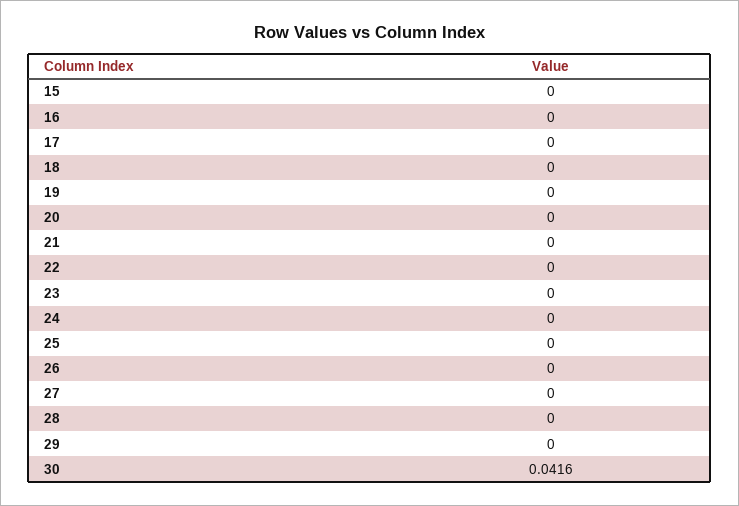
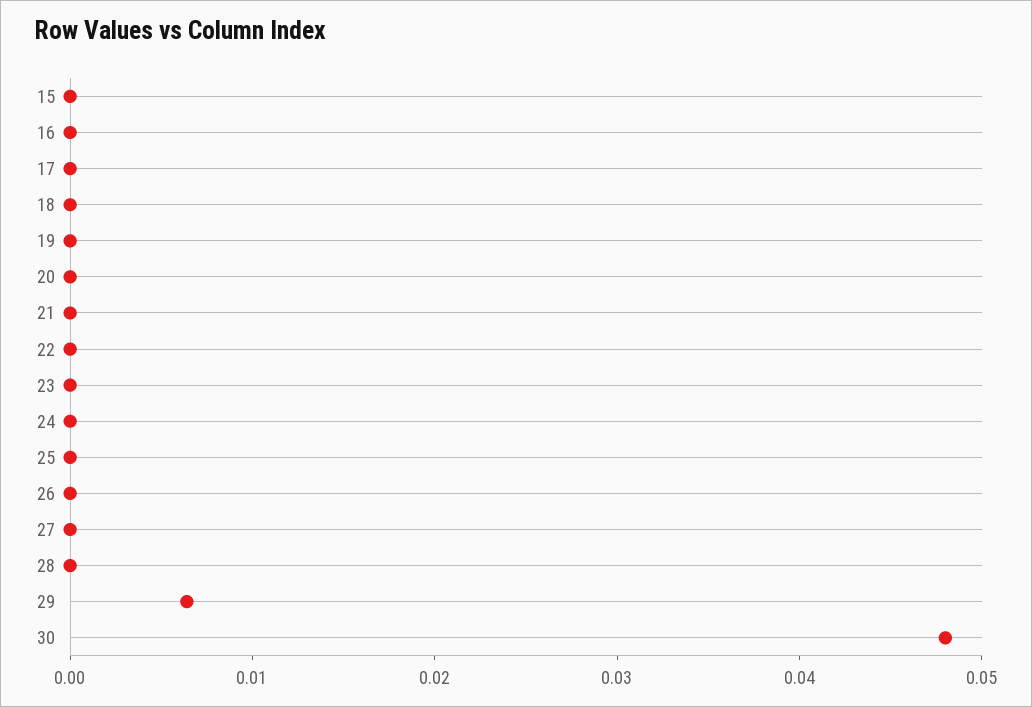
29: 0 -> 0.006
30: 0.0416 -> 0.048

